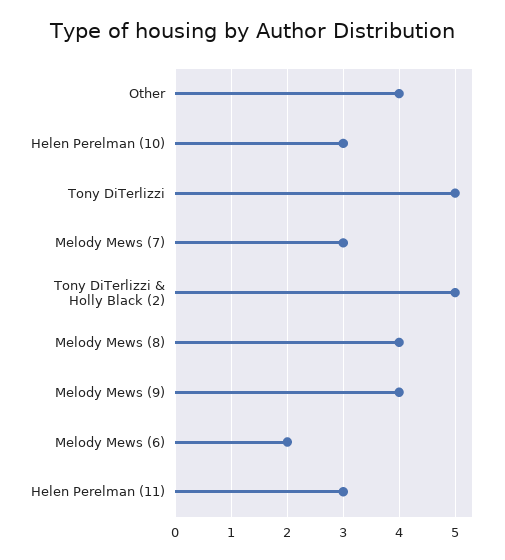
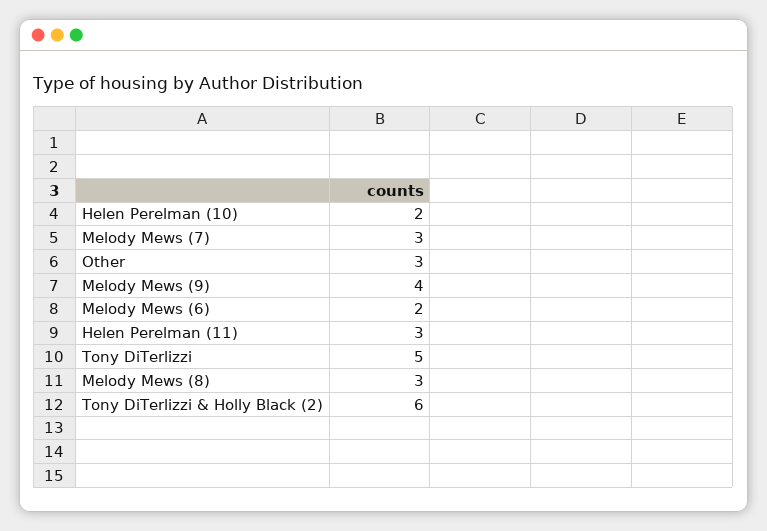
Other: 4 -> 3
Helen Perelman (10): 3 -> 2
Tony DiTerlizzi & Holly Black (2): 5 -> 6
Melody Mews (8): 4 -> 3

